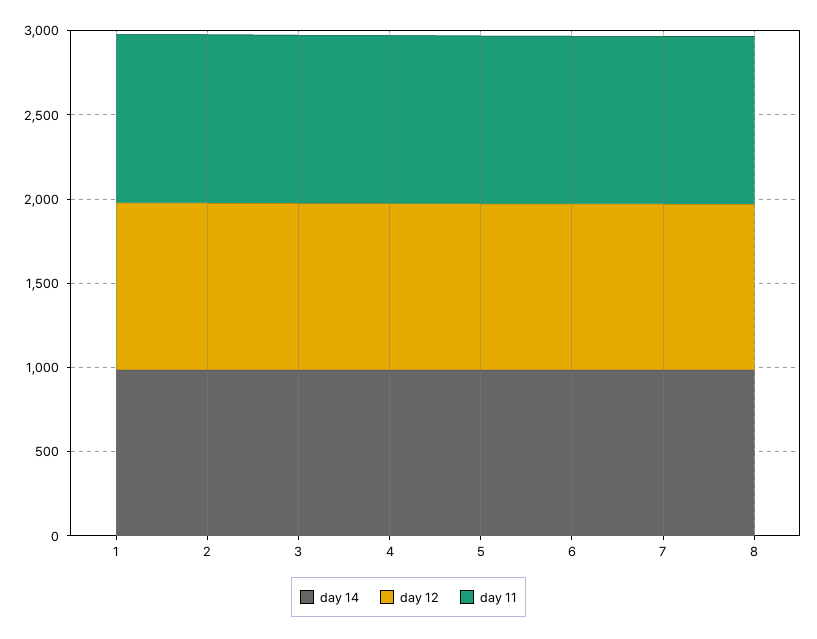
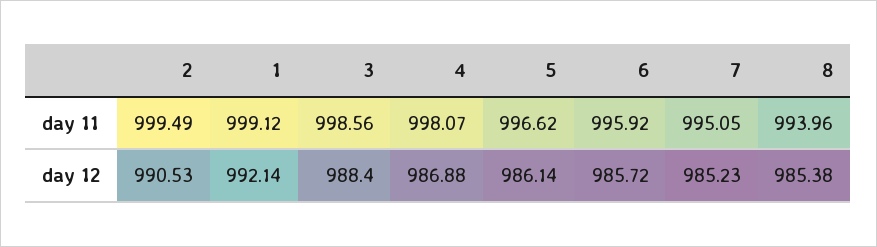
day 14, 1: 1000 -> none
day 14, 2: 1000 -> none
day 14, 3: 1000 -> none
day 14, 4: 1000 -> none
day 14, 5: 1000 -> none
day 14, 6: 1000 -> none
day 14, 7: 1000 -> none
day 14, 8: 1000 -> none

